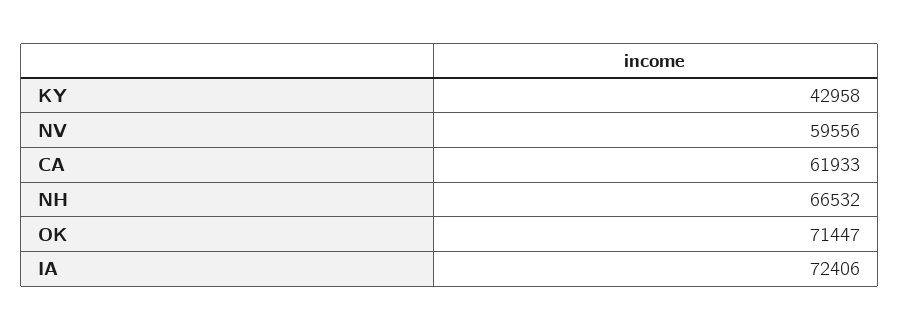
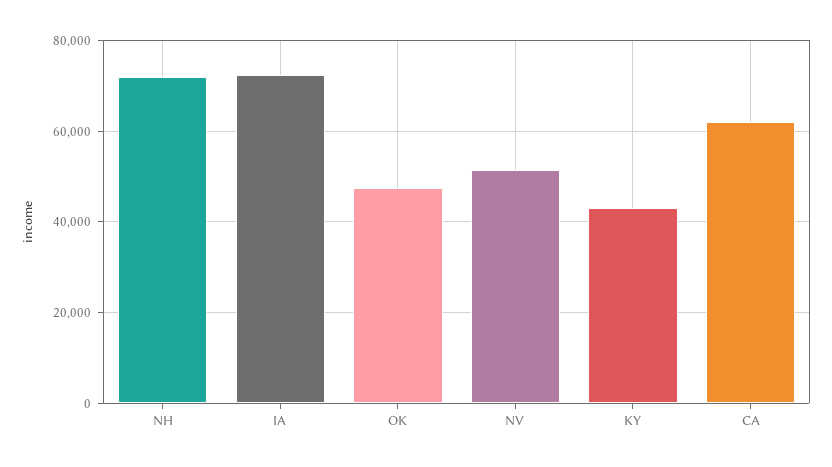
NV: 59556 -> 52000
NH: 66532 -> 72000
OK: 71447 -> 48000

